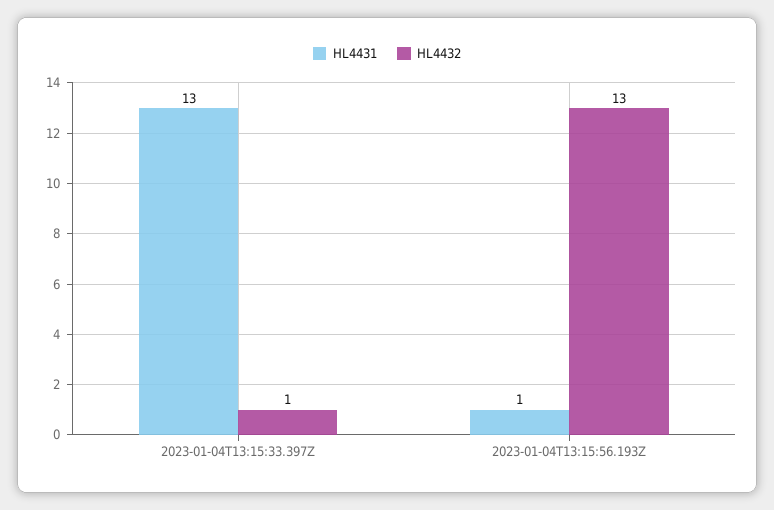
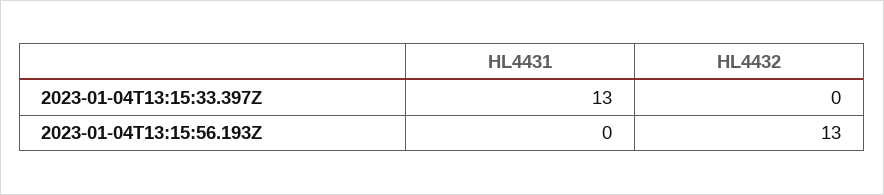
HL4432, 2023-01-04T13:15:33.397Z: 1 -> 0
HL4431, 2023-01-04T13:15:56.193Z: 1 -> 0

